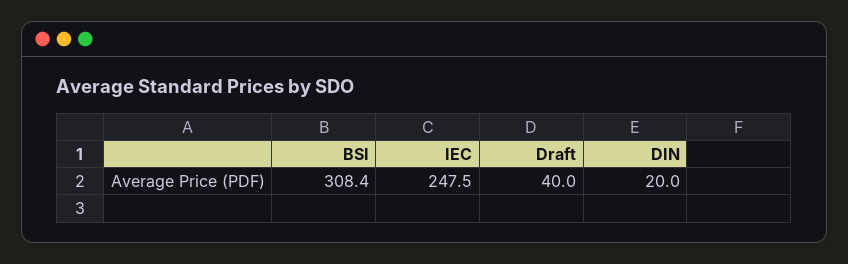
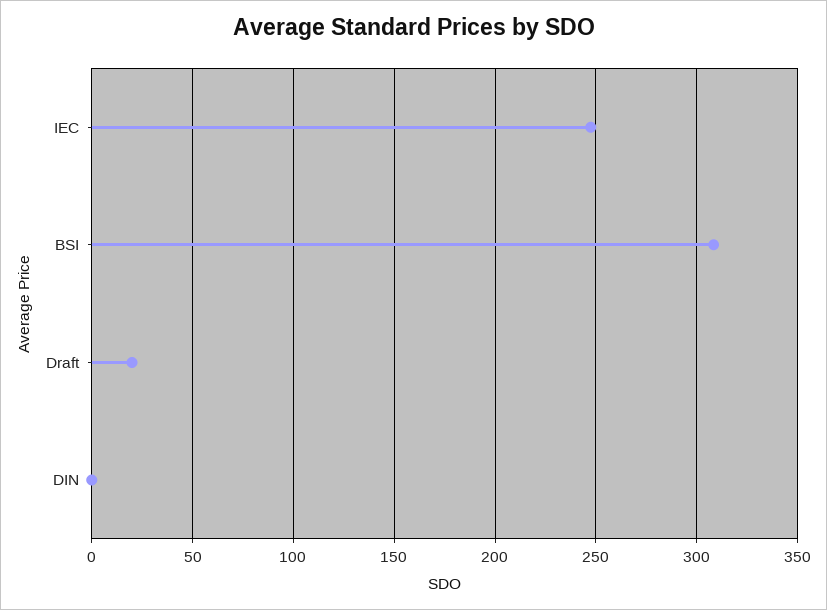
Draft: 40 -> 20
DIN: 20 -> 0

